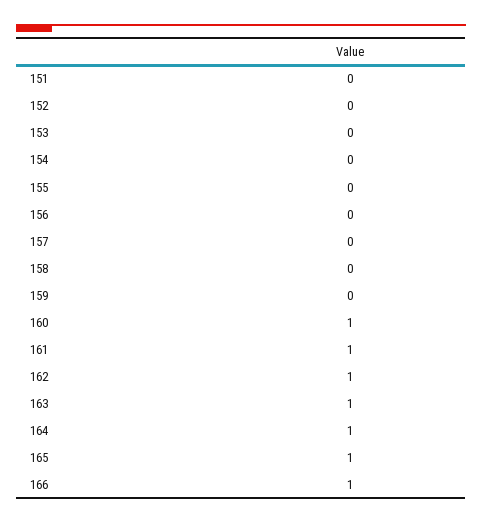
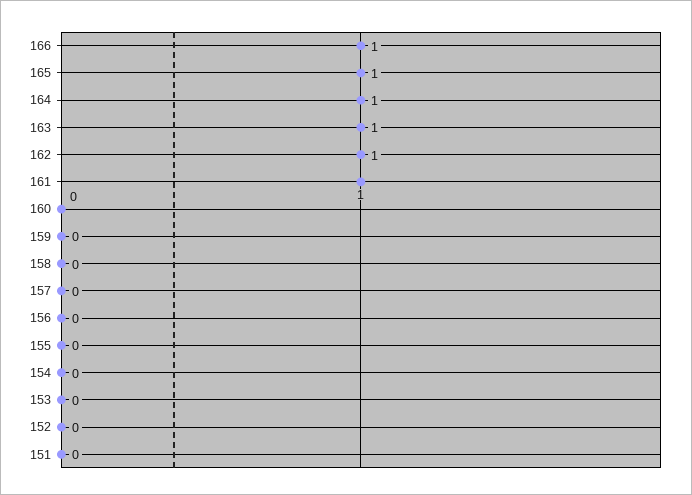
160: 1 -> 0

